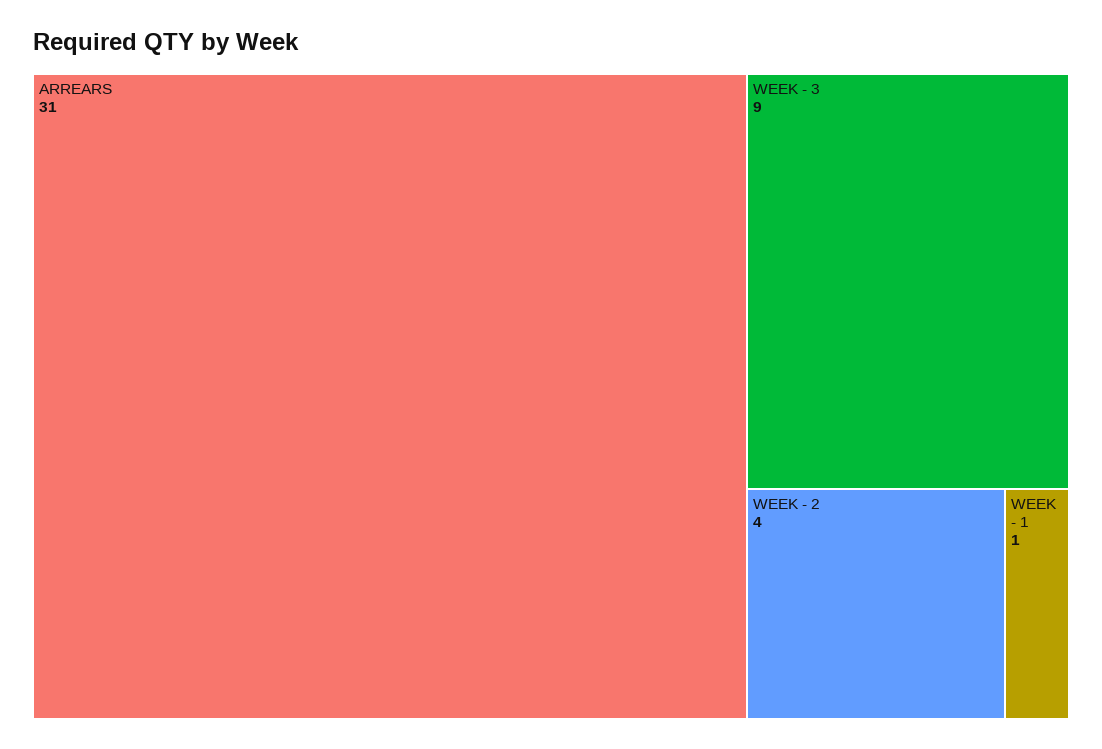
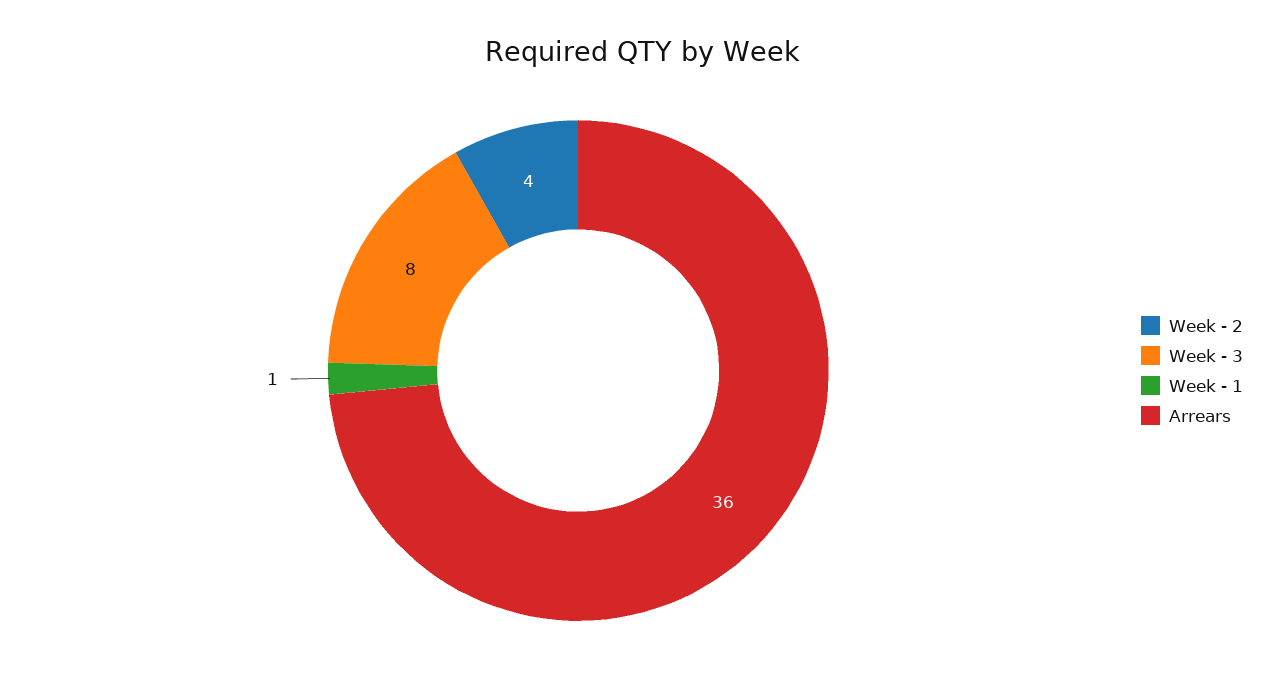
ARREARS: 31 -> 36
WEEK - 3: 9 -> 8

